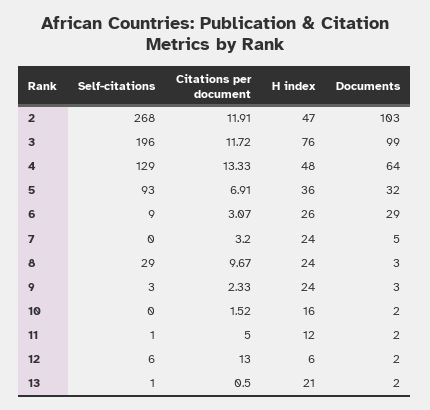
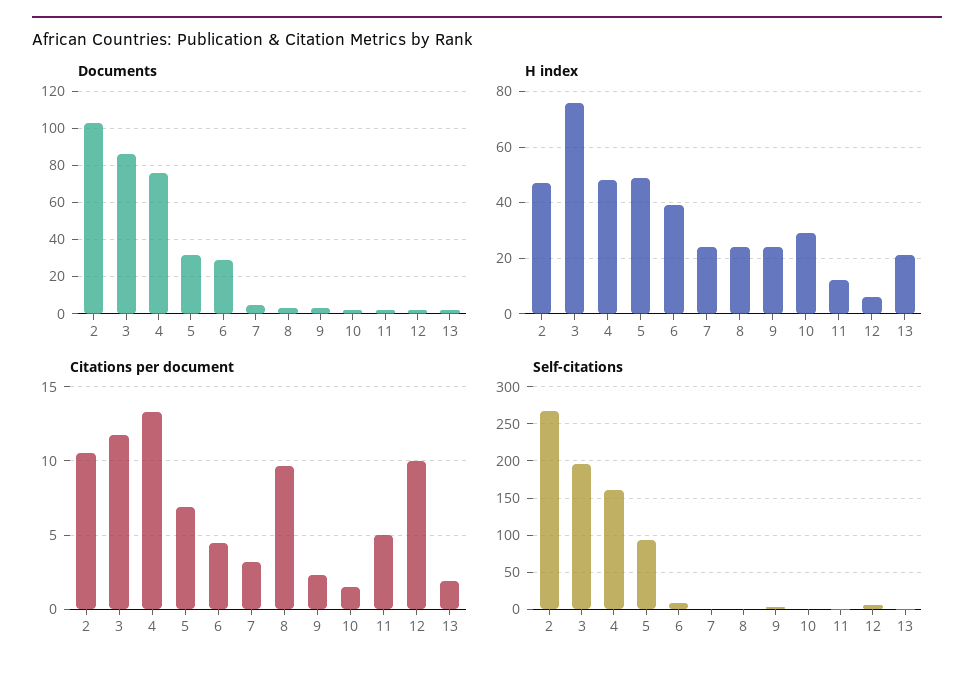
Citations per document, 2: 11.91 -> 10.5
Documents, 3: 99 -> 85
Self-citations, 4: 129 -> 160
Documents, 4: 64 -> 75
H index, 5: 36 -> 50
Citations per document, 6: 3.07 -> 4.5
H index, 6: 26 -> 40
Self-citations, 8: 29 -> 0
H index, 10: 16 -> 30
Citations per document, 12: 13 -> 10
Citations per document, 13: 0.5 -> 2

